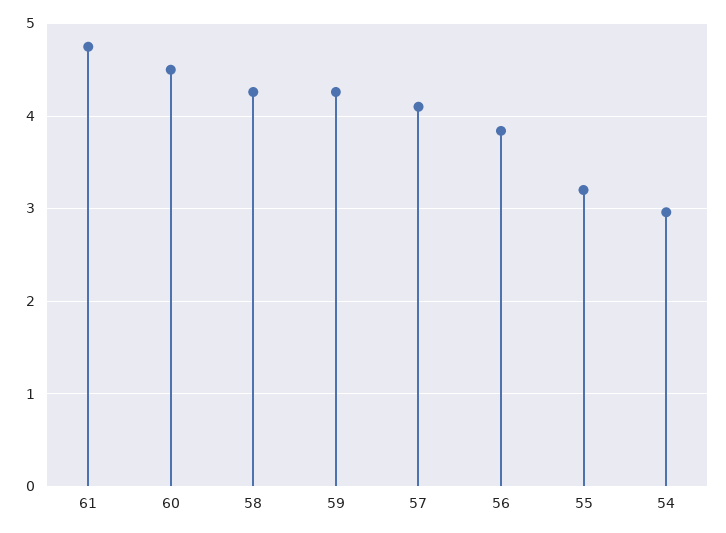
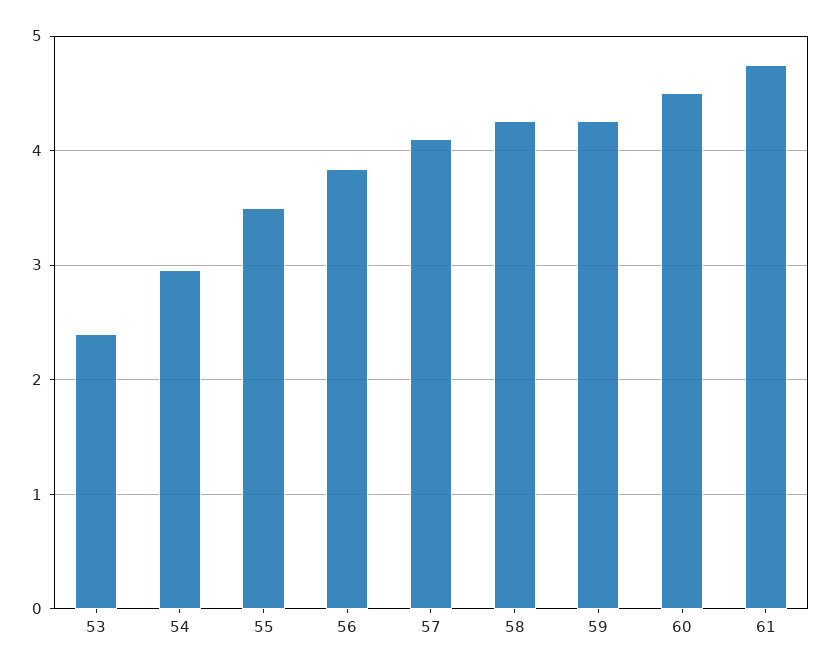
55: 3.2 -> 3.5
53: none -> 2.4

